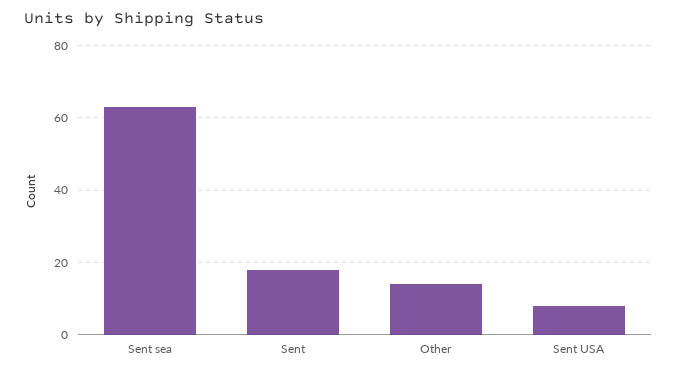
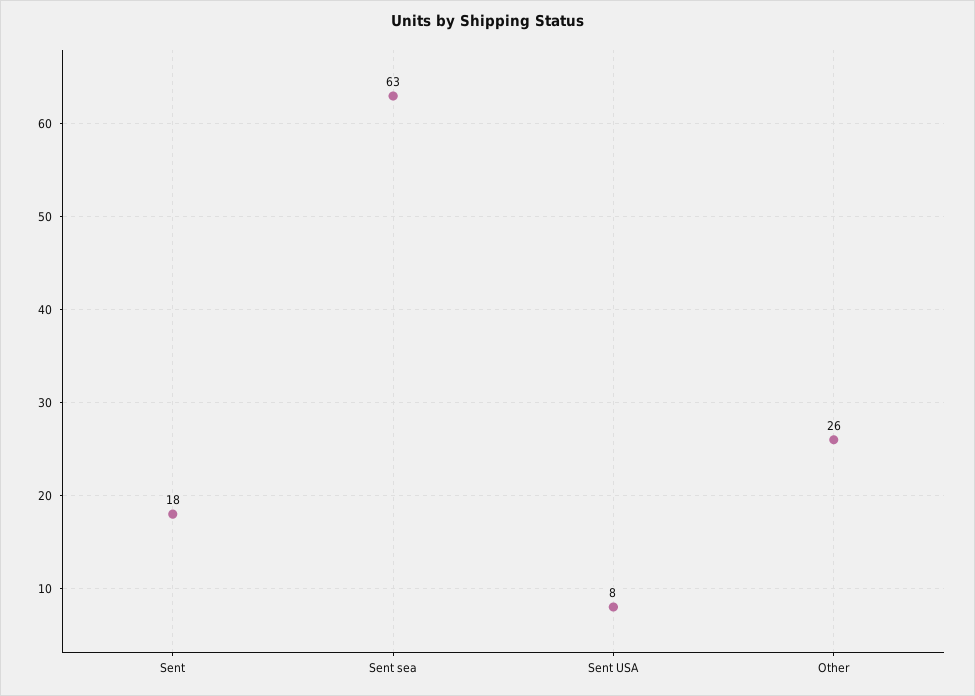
Other: 15 -> 26

